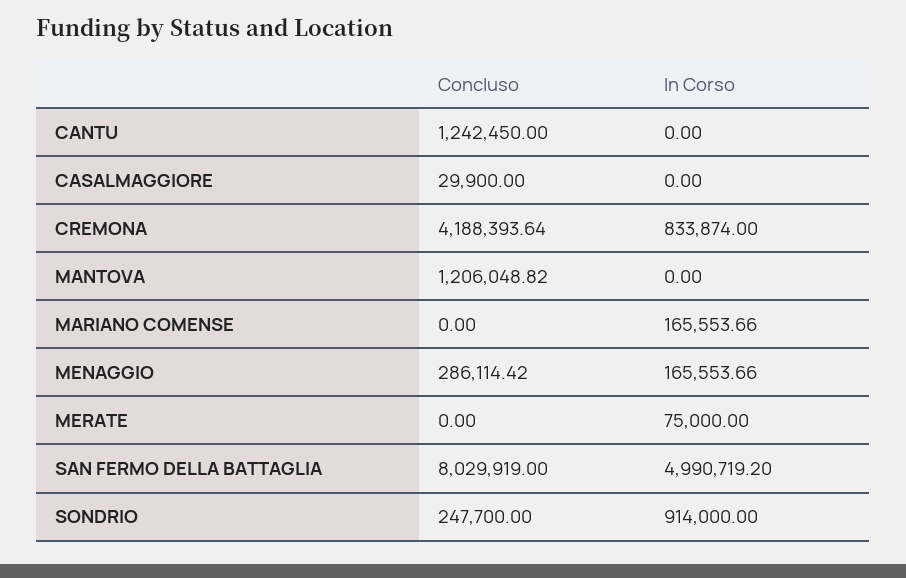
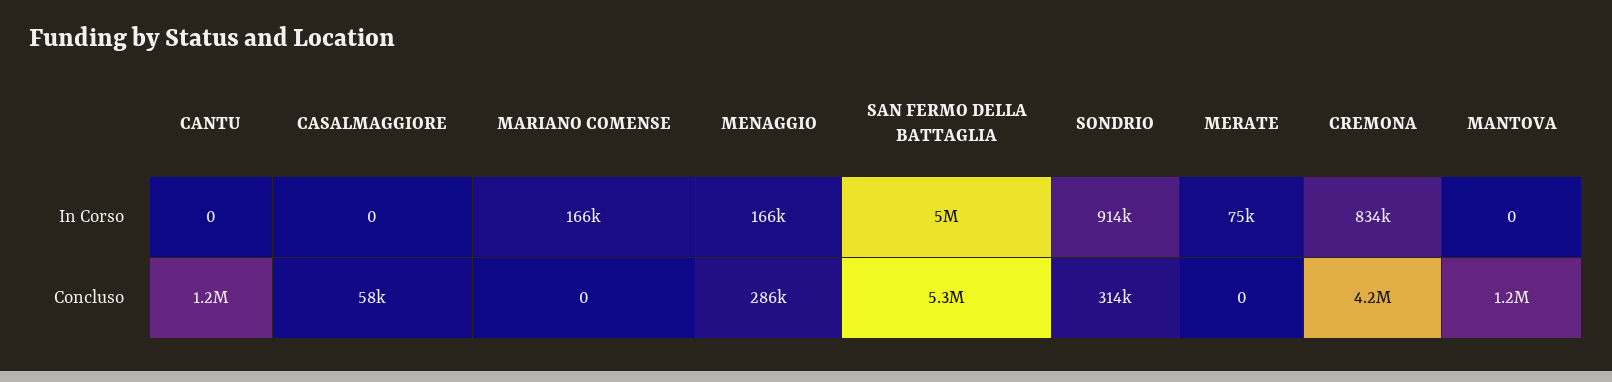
Concluso, CASALMAGGIORE: 29900 -> 58000
Concluso, SAN FERMO DELLA BATTAGLIA: 8029919 -> 5300000
Concluso, SONDRIO: 247700 -> 314000

